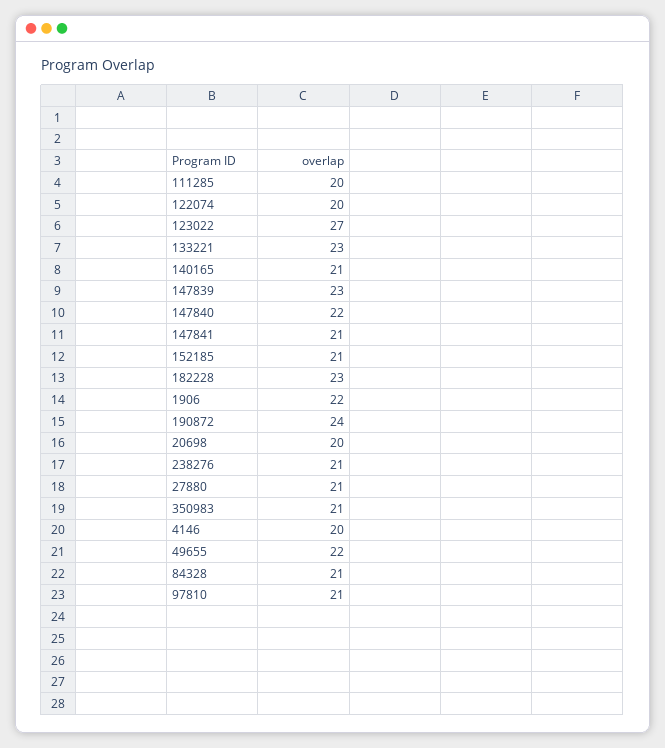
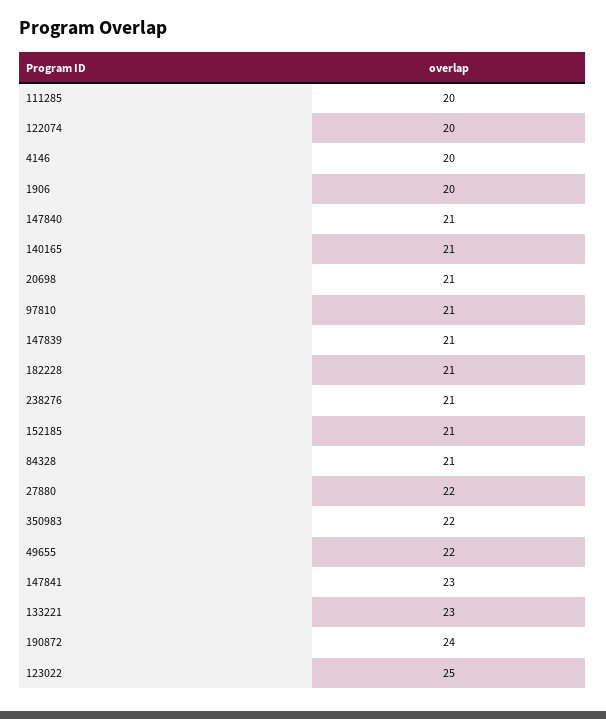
123022: 27 -> 25
147839: 23 -> 21
147840: 22 -> 21
147841: 21 -> 23
182228: 23 -> 21
1906: 22 -> 20
20698: 20 -> 21
27880: 21 -> 22
350983: 21 -> 22

